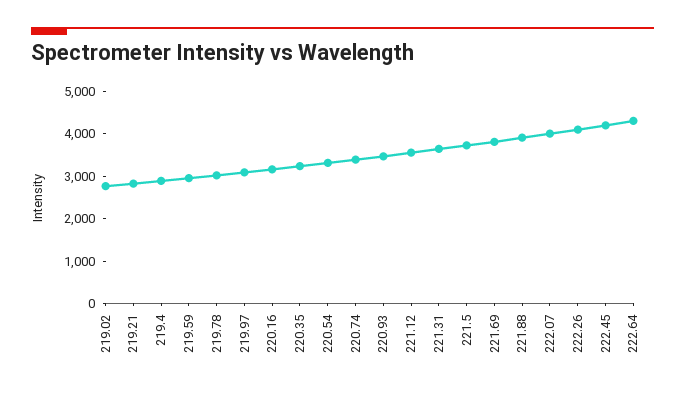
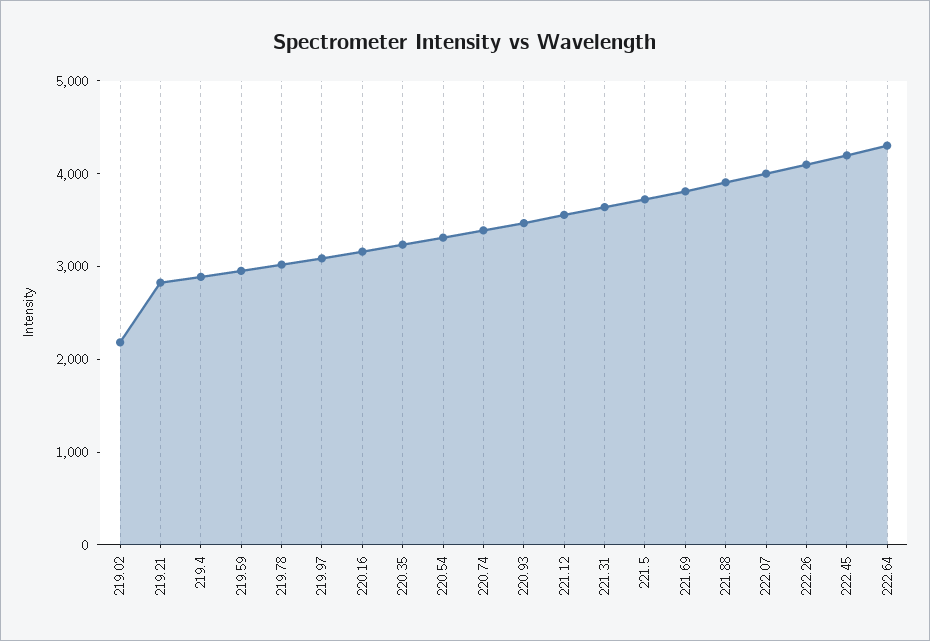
219.02: 2800 -> 2200

